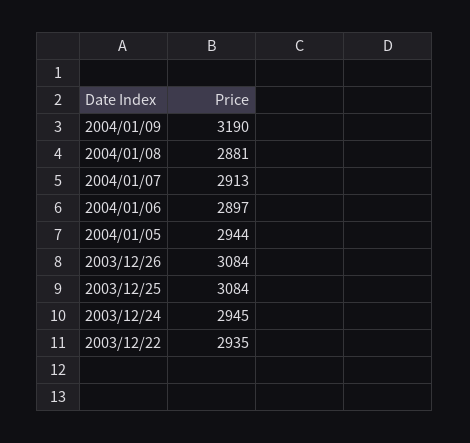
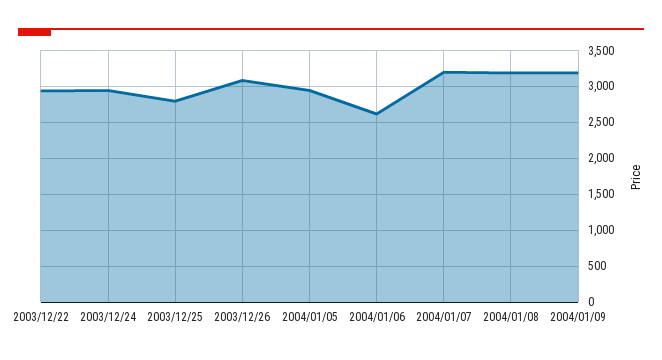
2004/01/08: 2881 -> 3200
2004/01/07: 2913 -> 3200
2004/01/06: 2897 -> 2600
2003/12/25: 3084 -> 2800

